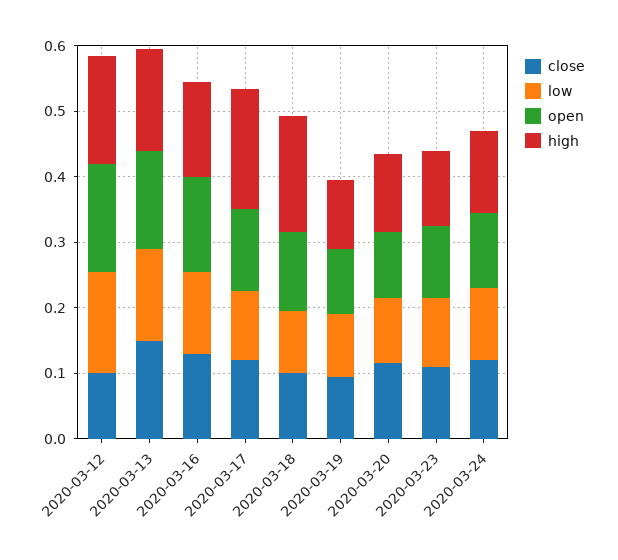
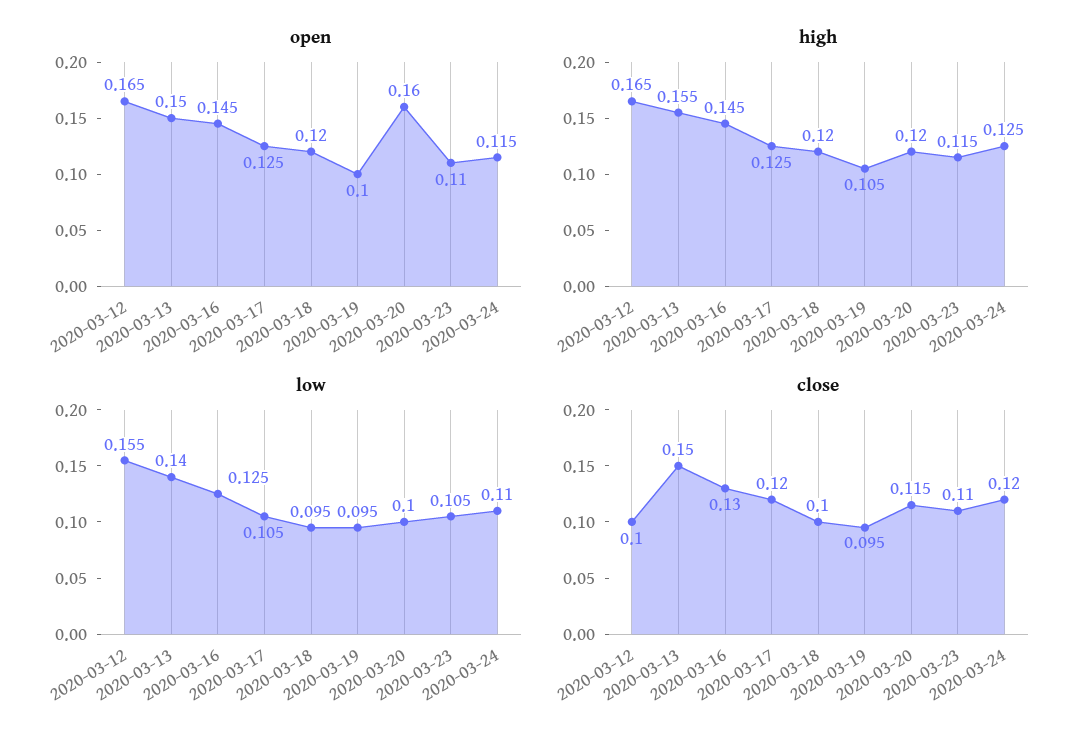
high, 2020-03-17: 0.18 -> 0.125
high, 2020-03-18: 0.18 -> 0.12
open, 2020-03-20: 0.1 -> 0.16

